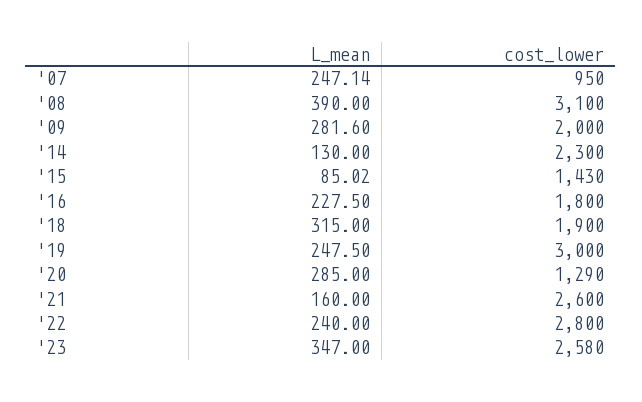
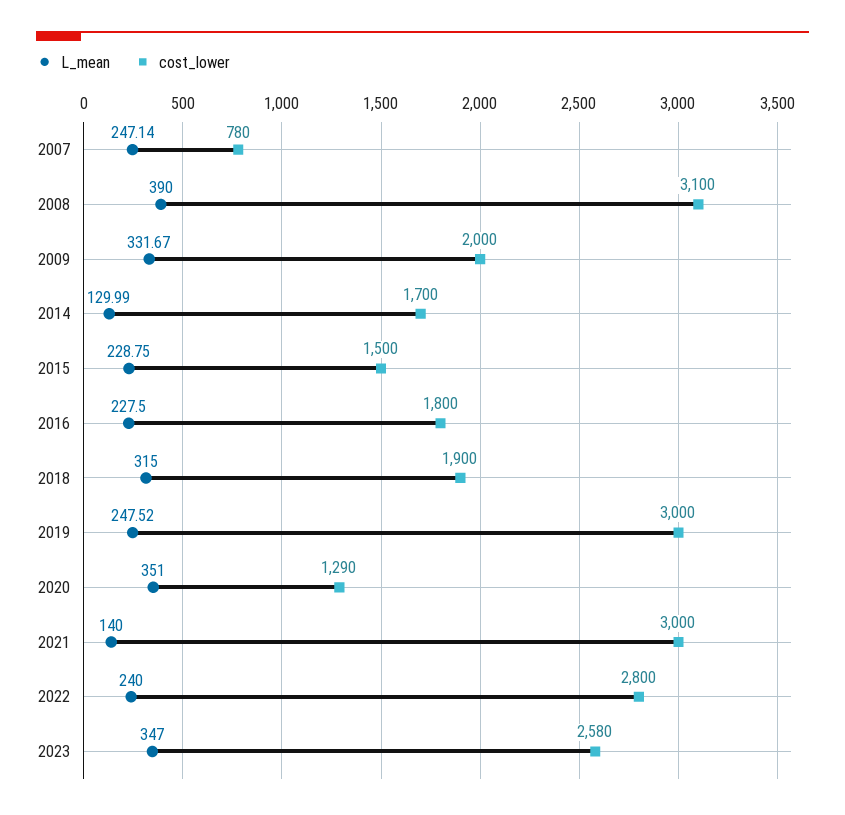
cost_lower, '07: 950 -> 780
L_mean, '09: 281.6 -> 331.67
L_mean, '14: 130 -> 129.99
cost_lower, '14: 2300 -> 1700
L_mean, '15: 85.02 -> 228.75
cost_lower, '15: 1430 -> 1500
L_mean, '19: 247.5 -> 247.52
L_mean, '20: 285 -> 351
L_mean, '21: 160 -> 140
cost_lower, '21: 2600 -> 3000

